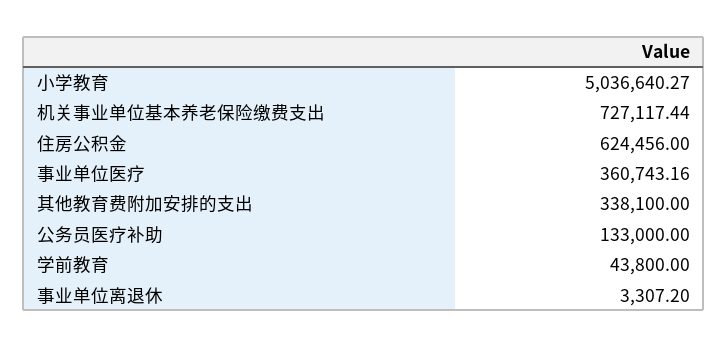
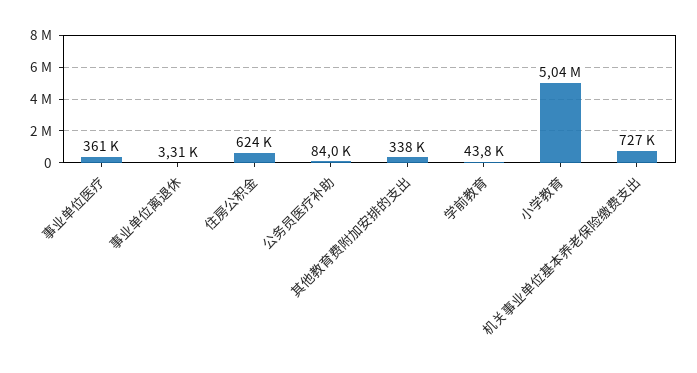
公务员医疗补助: 133000 -> 84000

